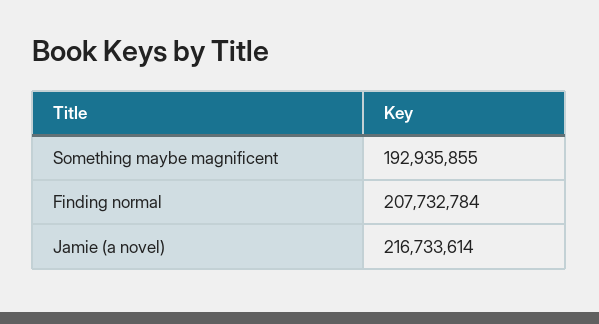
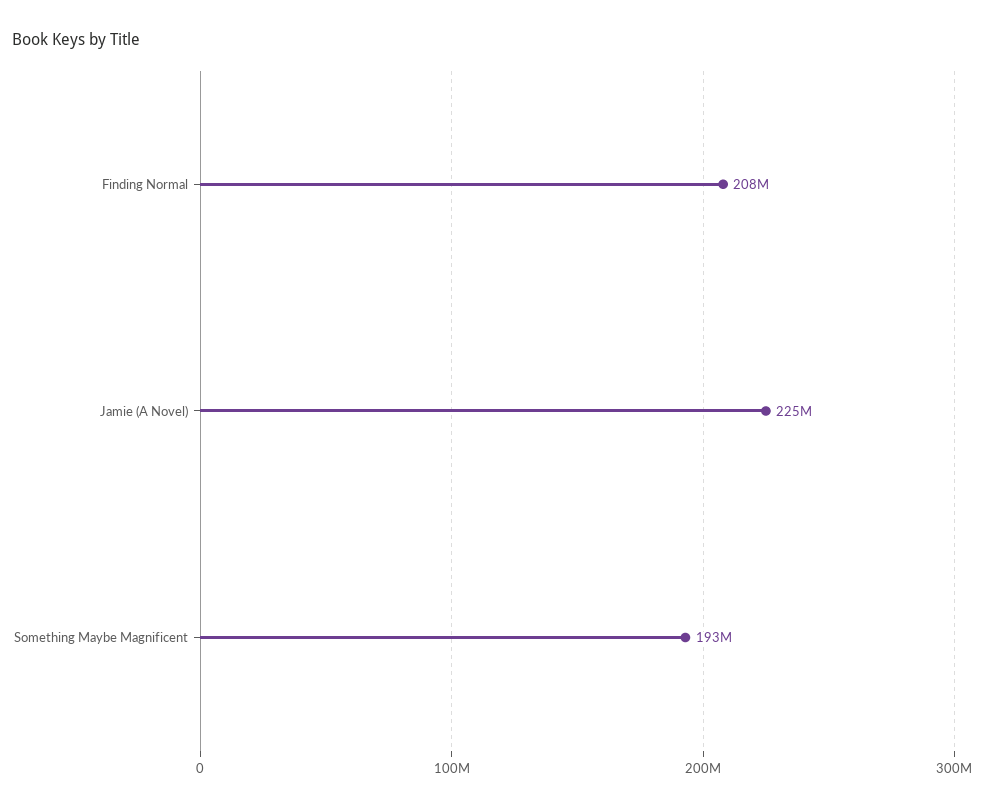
Jamie (a novel): 216733614 -> 225000000

